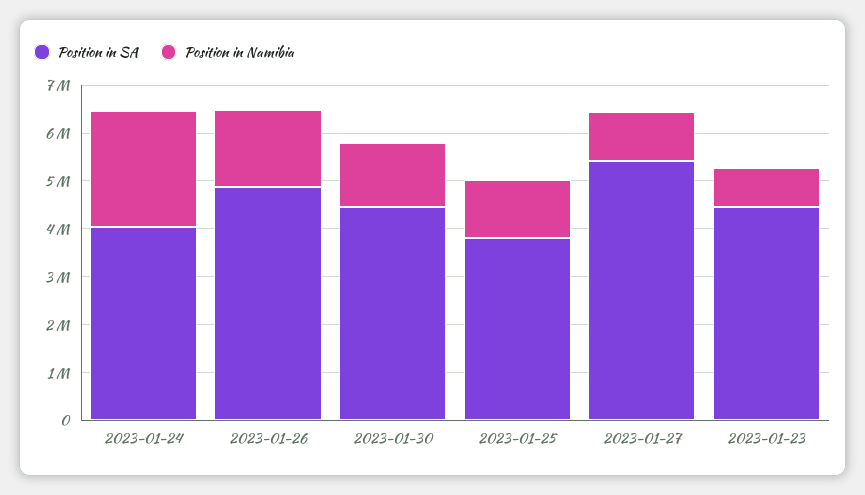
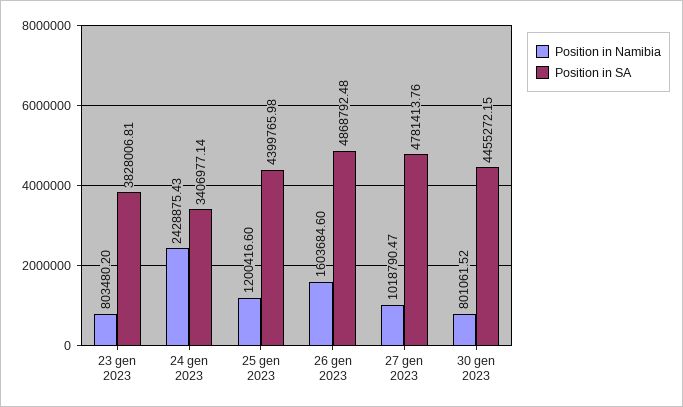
Position in SA, 2023-01-24: 4000000 -> 3406977.14
Position in Namibia, 2023-01-30: 1400000 -> 801061.52
Position in SA, 2023-01-25: 3800000 -> 4399765.98
Position in SA, 2023-01-27: 5400000 -> 4781413.76
Position in SA, 2023-01-23: 4400000 -> 3828006.81

